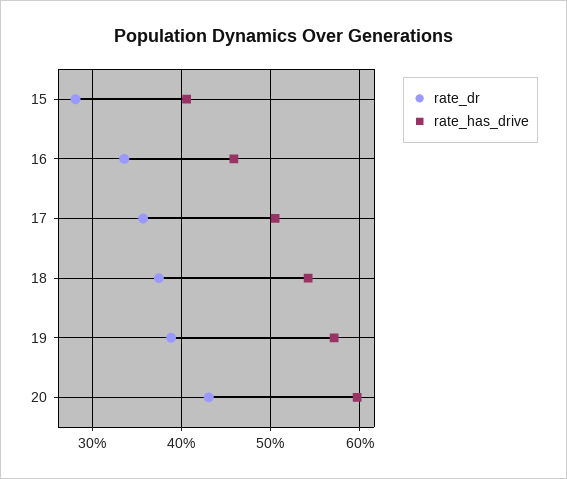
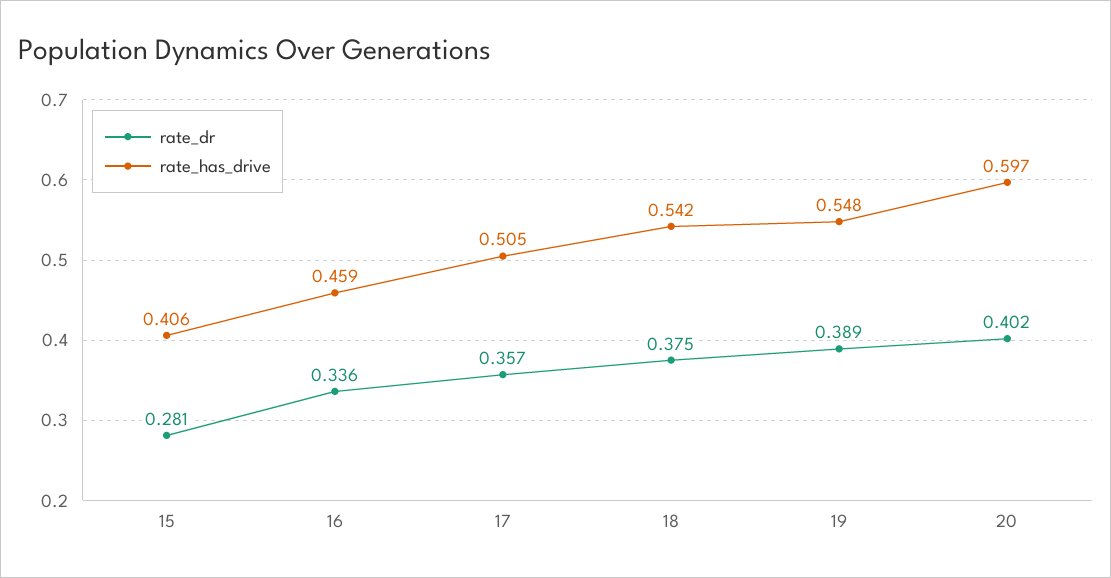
rate_has_drive, 19: 0.57 -> 0.548
rate_dr, 20: 0.43 -> 0.402

